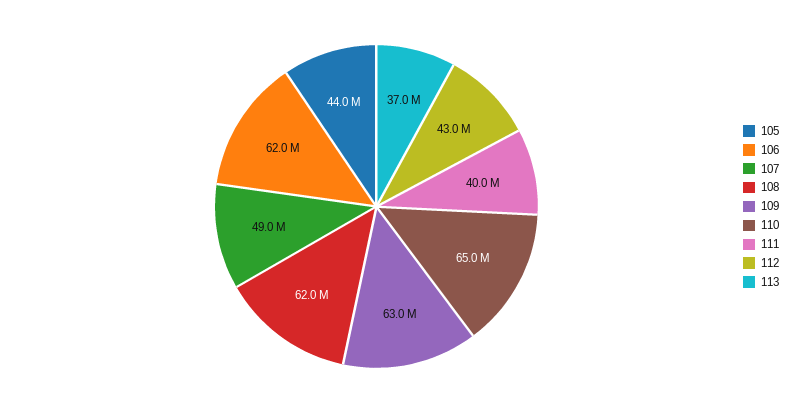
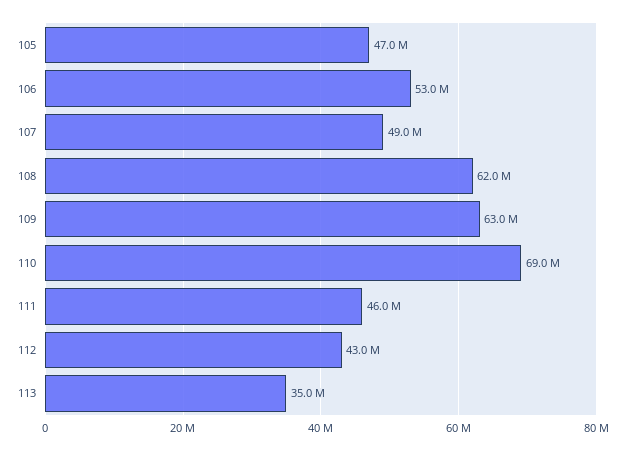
105: 44000000 -> 47000000
106: 62000000 -> 53000000
110: 65000000 -> 69000000
111: 40000000 -> 46000000
113: 37000000 -> 35000000

